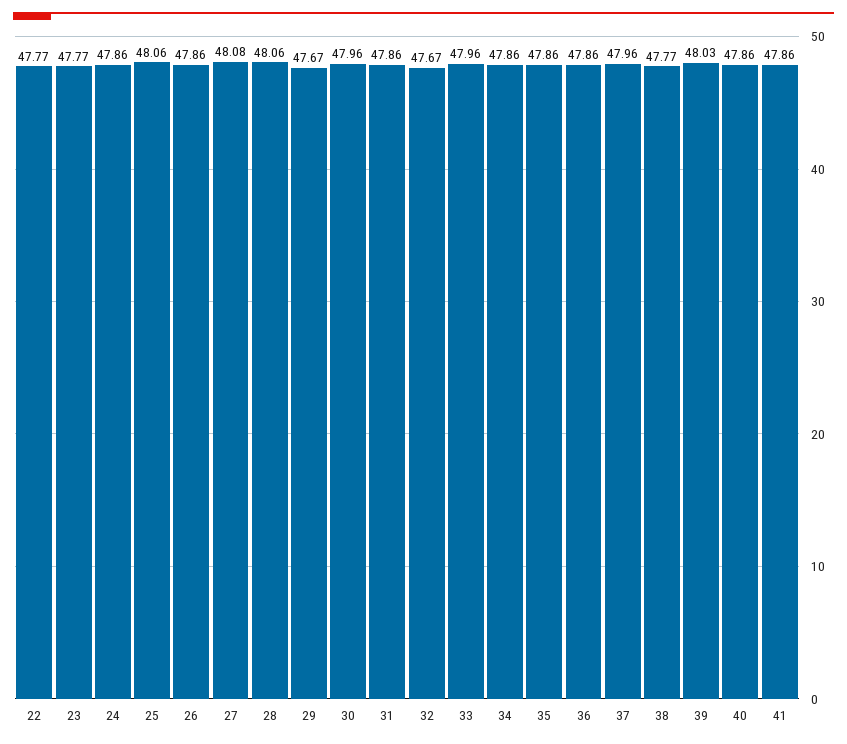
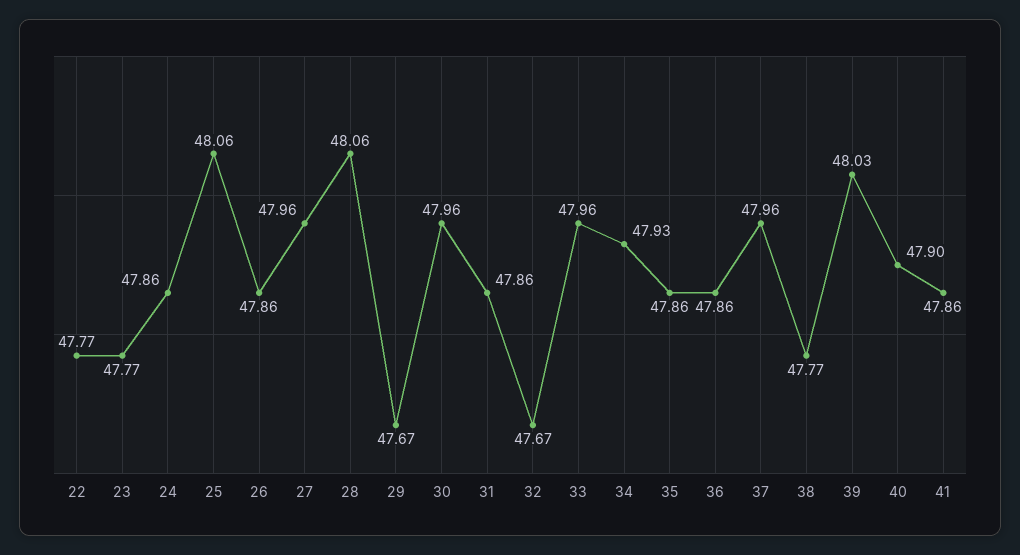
27: 48.08 -> 47.96
34: 47.86 -> 47.93
40: 47.86 -> 47.9

